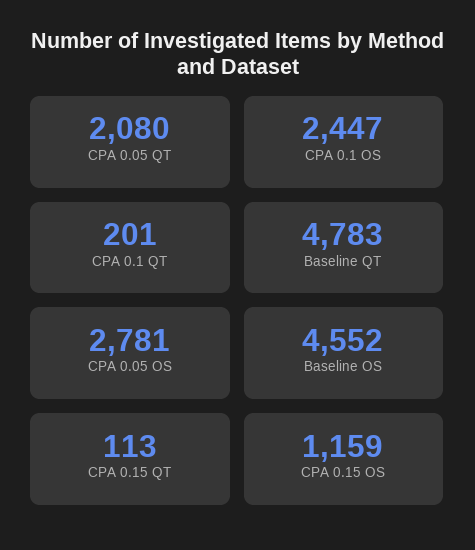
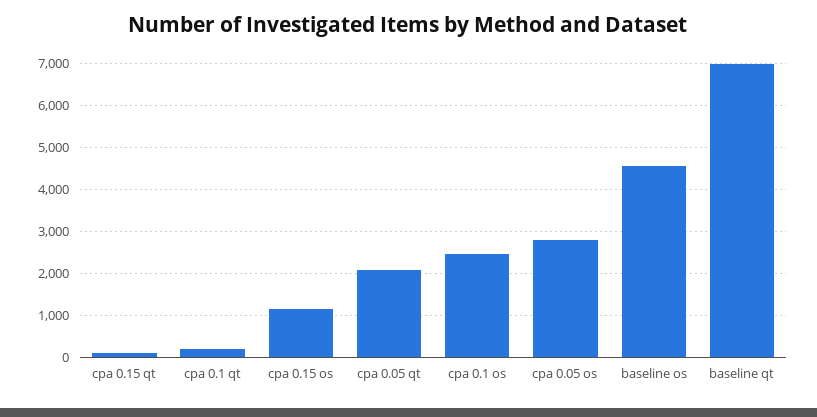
Baseline QT: 4783 -> 7000

